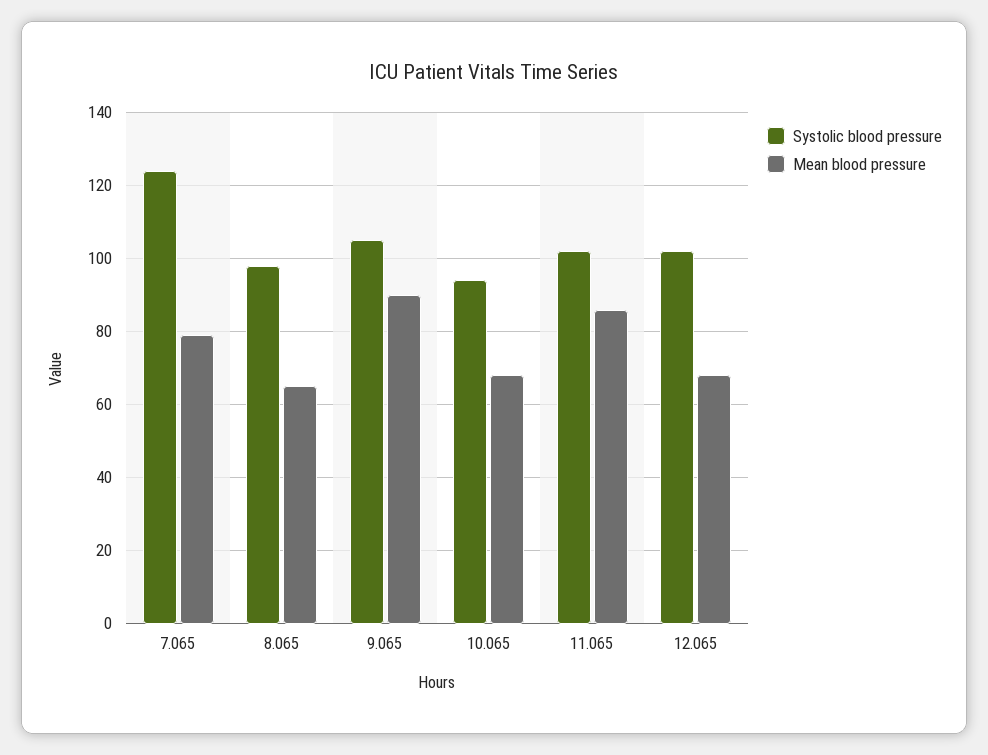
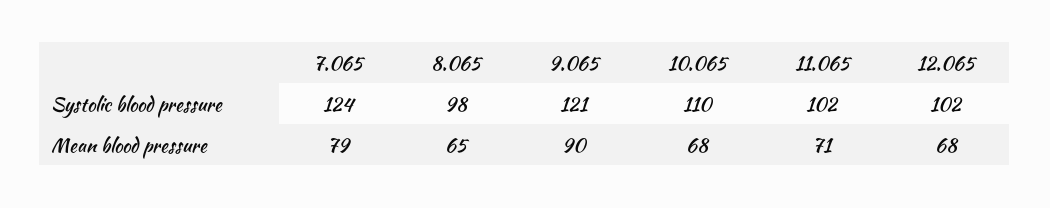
Systolic blood pressure, 9.065: 105 -> 121
Systolic blood pressure, 10.065: 95 -> 110
Mean blood pressure, 11.065: 85 -> 71

